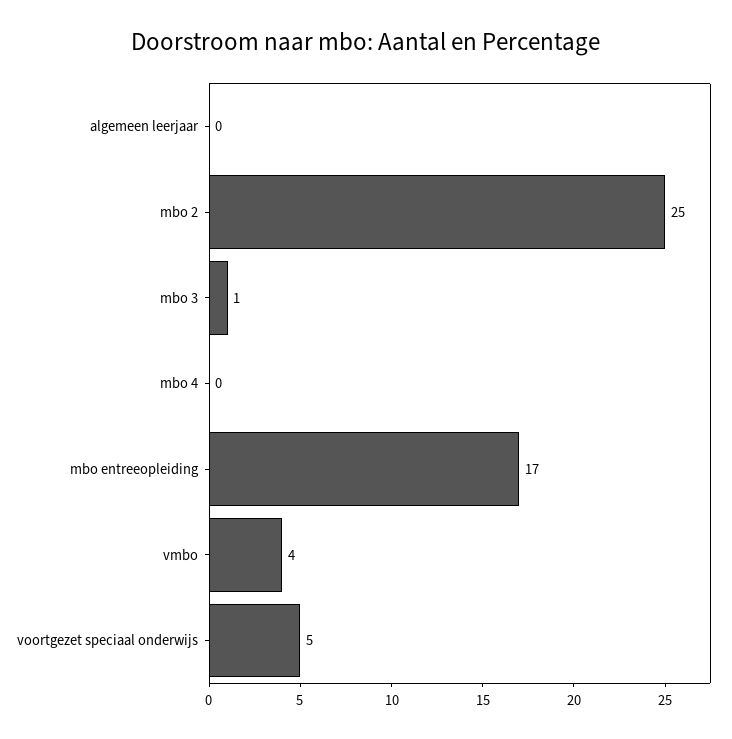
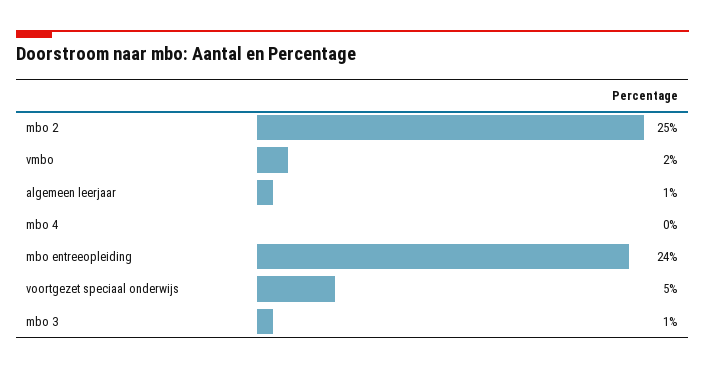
algemeen leerjaar: 0 -> 1
mbo entreeopleiding: 17 -> 24
vmbo: 4 -> 2

